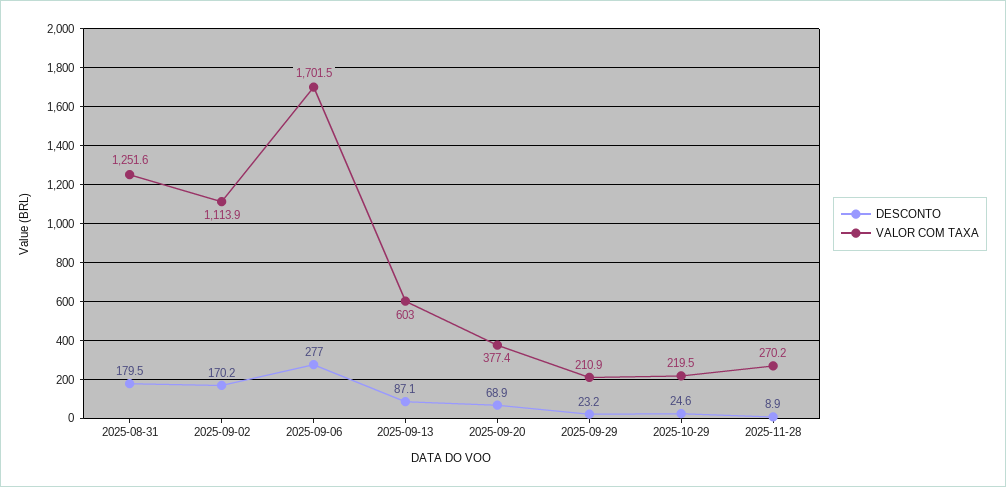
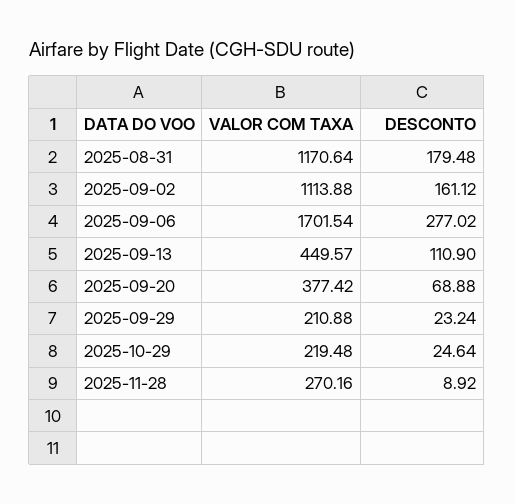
VALOR COM TAXA, 2025-08-31: 1251.6 -> 1170.64
DESCONTO, 2025-09-02: 170.2 -> 161.12
DESCONTO, 2025-09-13: 87.1 -> 110.9
VALOR COM TAXA, 2025-09-13: 603 -> 449.57

